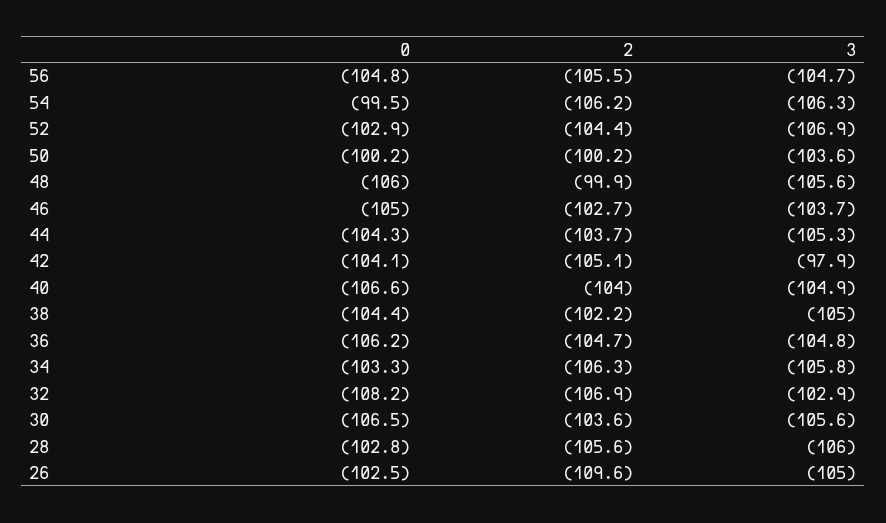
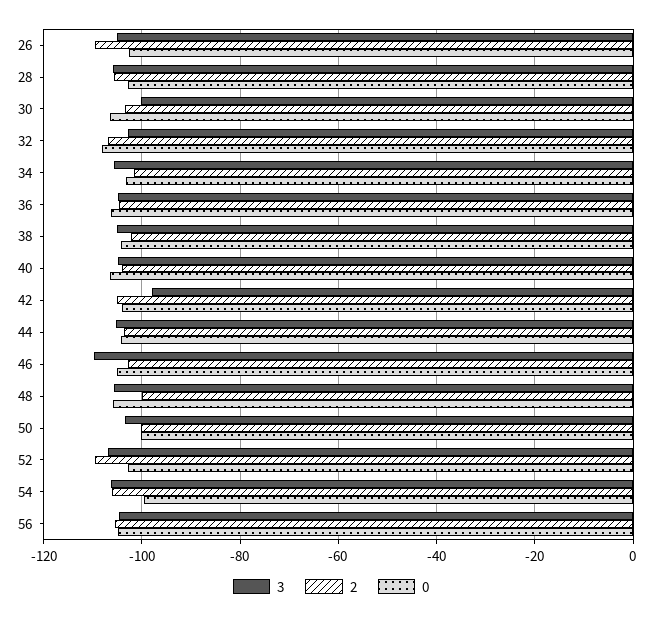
2, 52: -104.4 -> -110
3, 46: -103.7 -> -110
2, 34: -106.3 -> -102
3, 30: -105.6 -> -100

